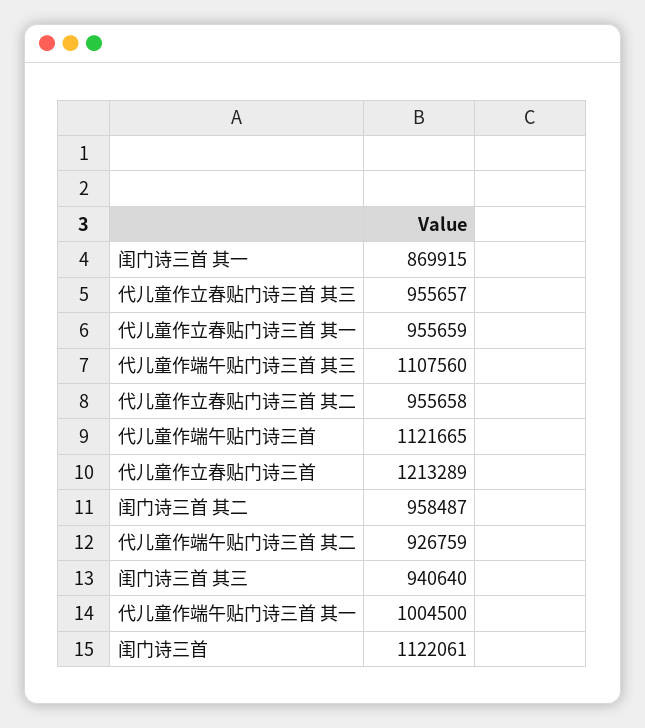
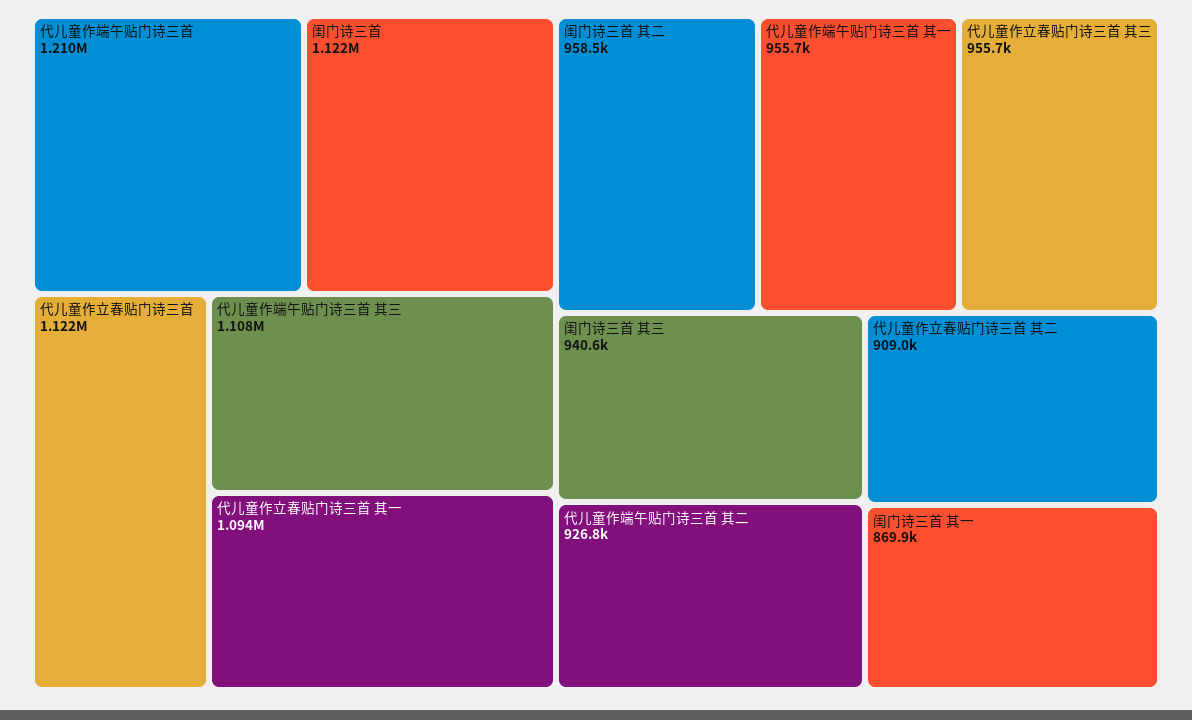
代儿童作立春贴门诗三首 其一: 955659 -> 1094000
代儿童作立春贴门诗三首 其二: 955658 -> 909000
代儿童作端午贴门诗三首: 1121665 -> 1210000
代儿童作立春贴门诗三首: 1213289 -> 1122000
代儿童作端午贴门诗三首 其一: 1004500 -> 955700

